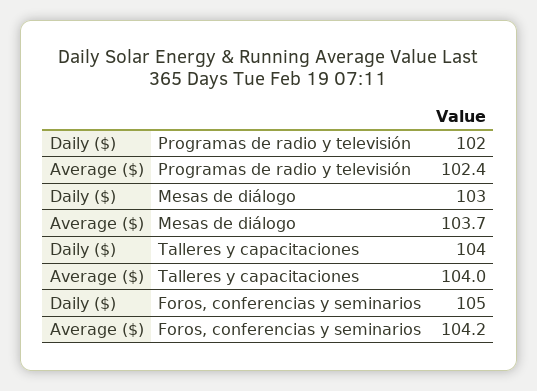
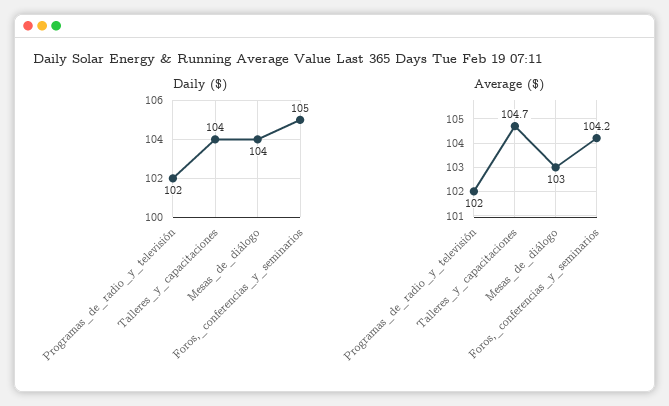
Average ($), Programas de radio y televisión: 102.4 -> 102
Daily ($), Mesas de diálogo: 103 -> 104
Average ($), Mesas de diálogo: 103.7 -> 103
Average ($), Talleres y capacitaciones: 104 -> 104.7

